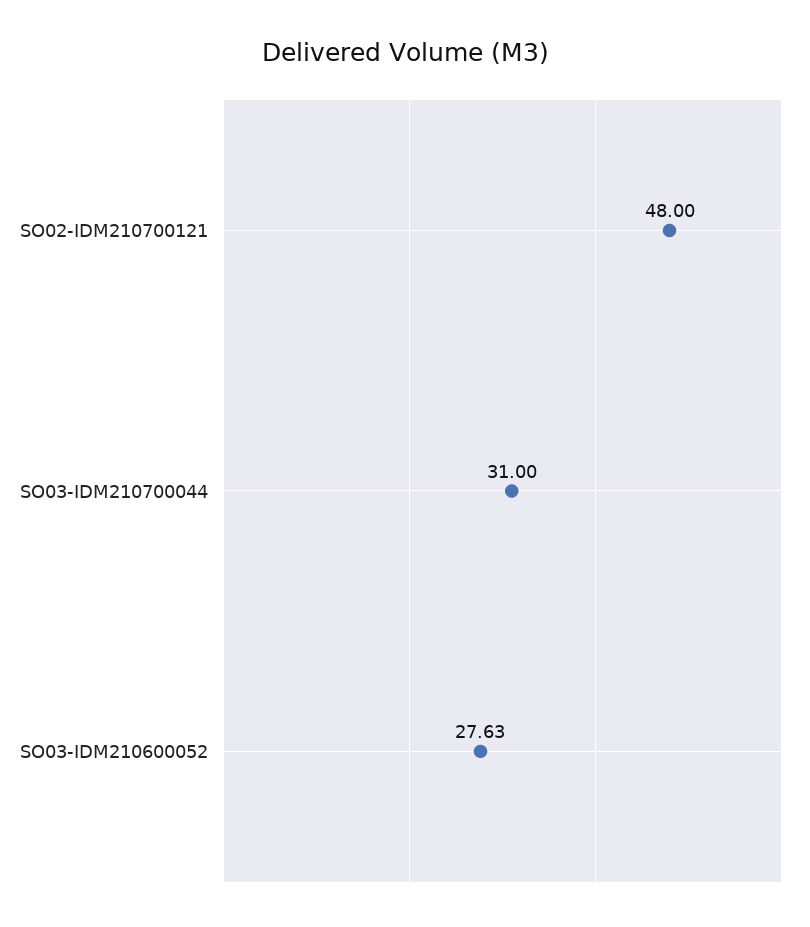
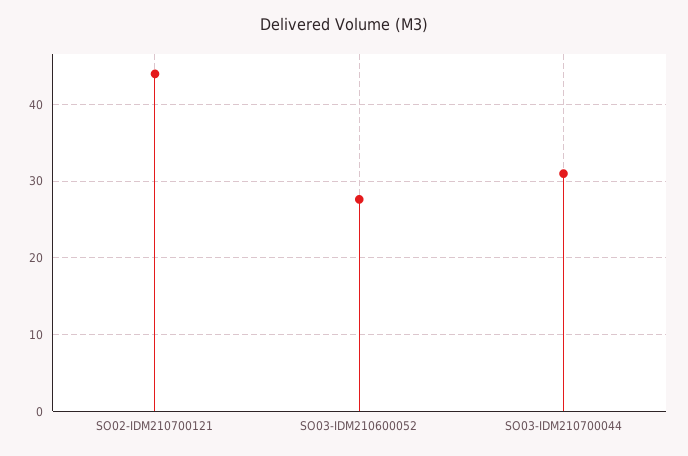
SO02-IDM210700121: 48 -> 44

